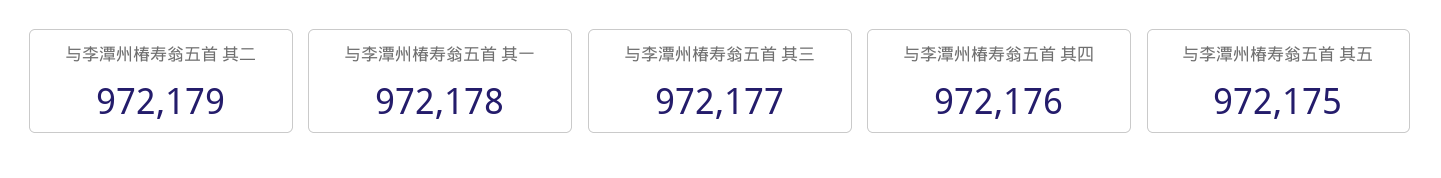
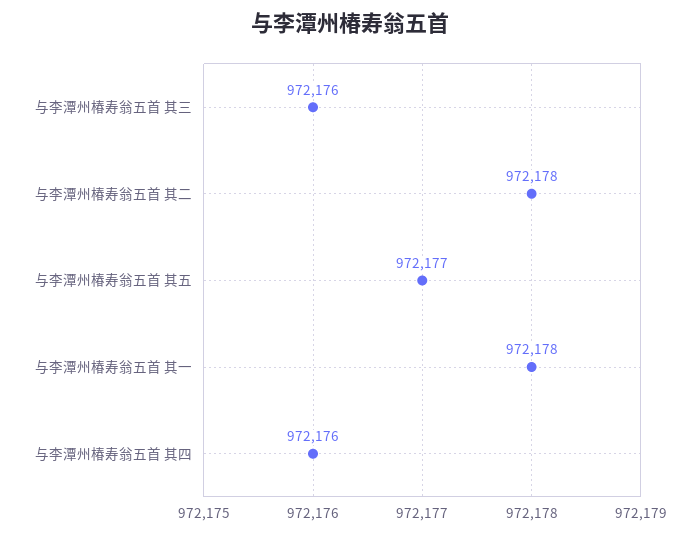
与李潭州椿寿翁五首 其二: 972179 -> 972178
与李潭州椿寿翁五首 其三: 972177 -> 972176
与李潭州椿寿翁五首 其五: 972175 -> 972177

